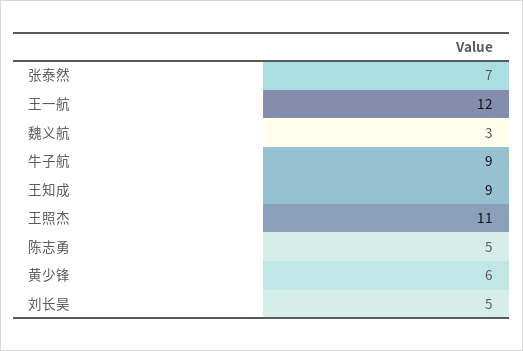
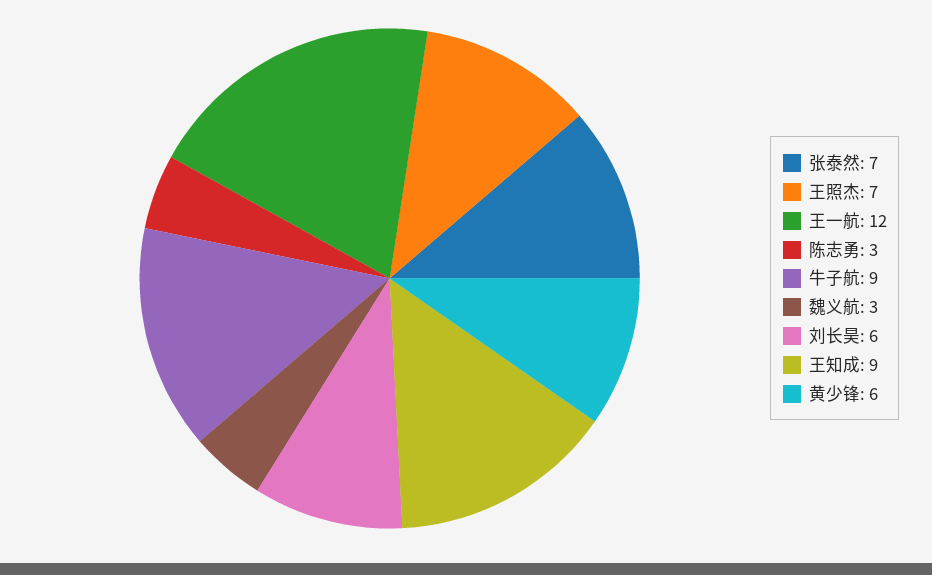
王照杰: 11 -> 7
陈志勇: 5 -> 3
刘长昊: 5 -> 6

